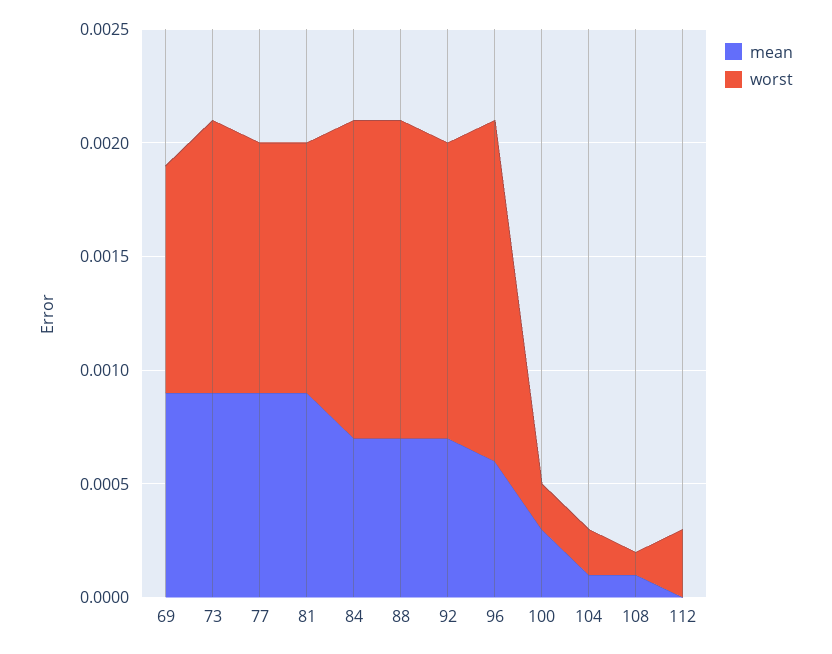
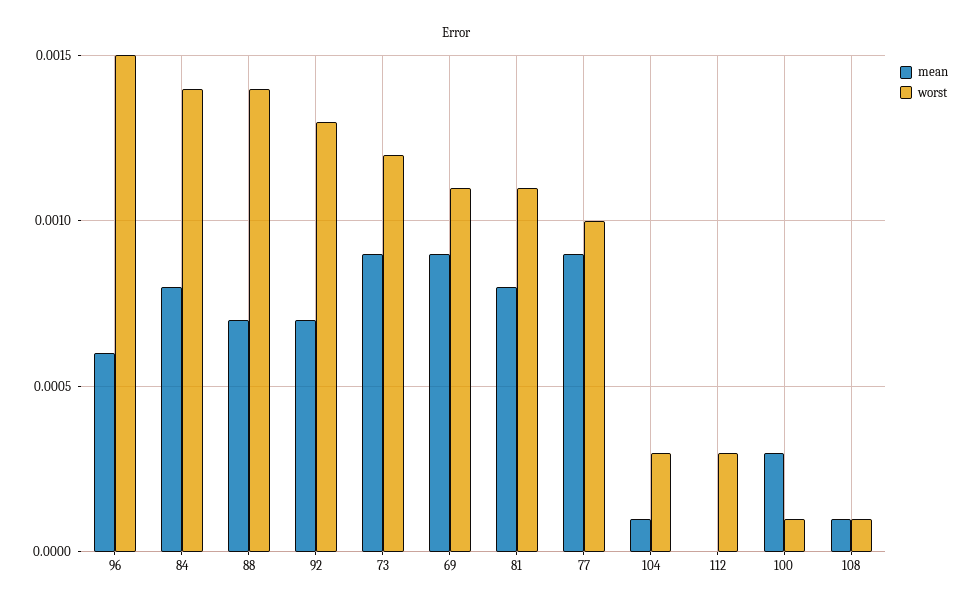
worst, 69: 0.001 -> 0.0011
worst, 77: 0.0011 -> 0.001
mean, 81: 0.0009 -> 0.0008
mean, 84: 0.0007 -> 0.0008
worst, 100: 0.0002 -> 0.0001
worst, 104: 0.0002 -> 0.0003

